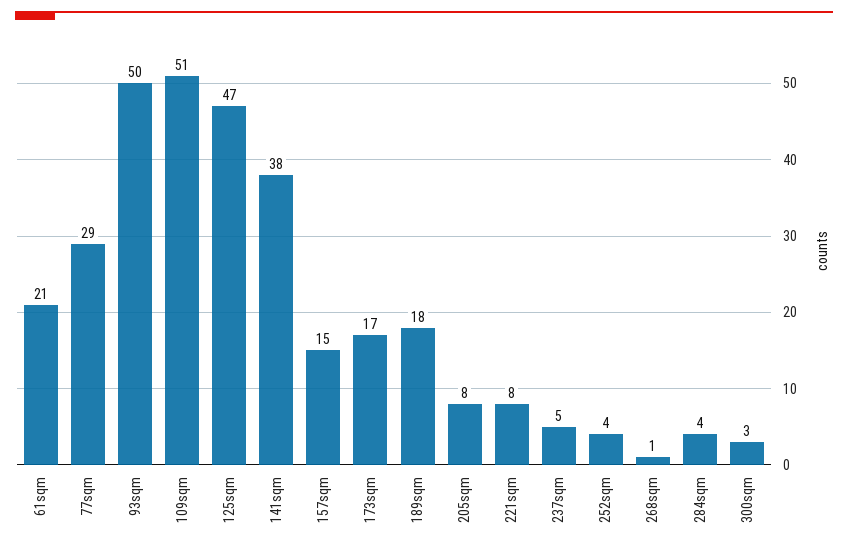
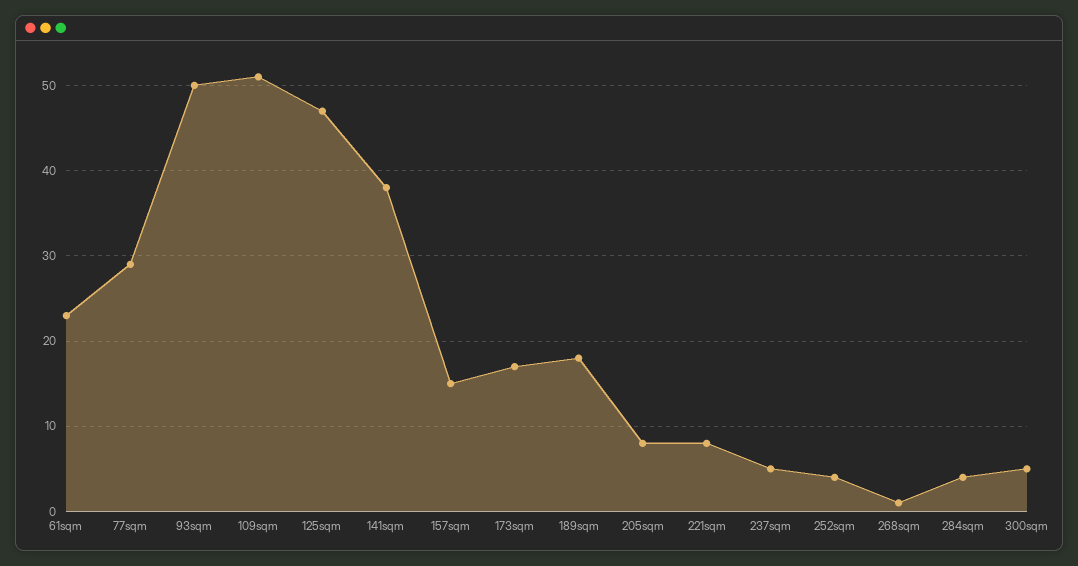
61sqm: 21 -> 23
300sqm: 3 -> 5

